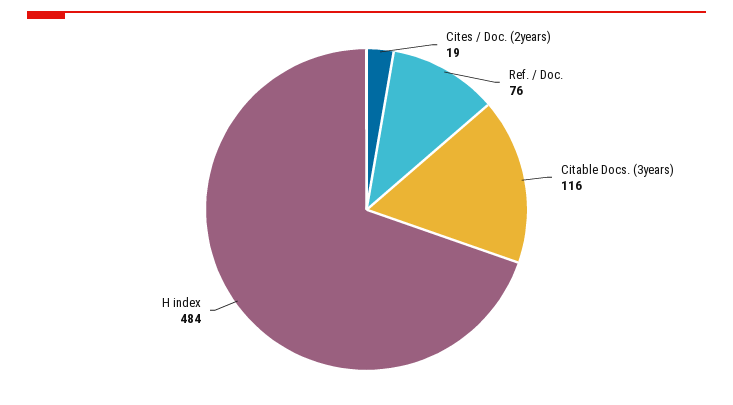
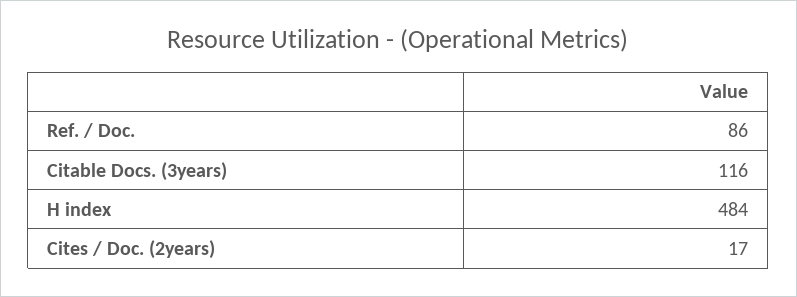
Cites / Doc. (2years): 19 -> 17
Ref. / Doc.: 76 -> 86

